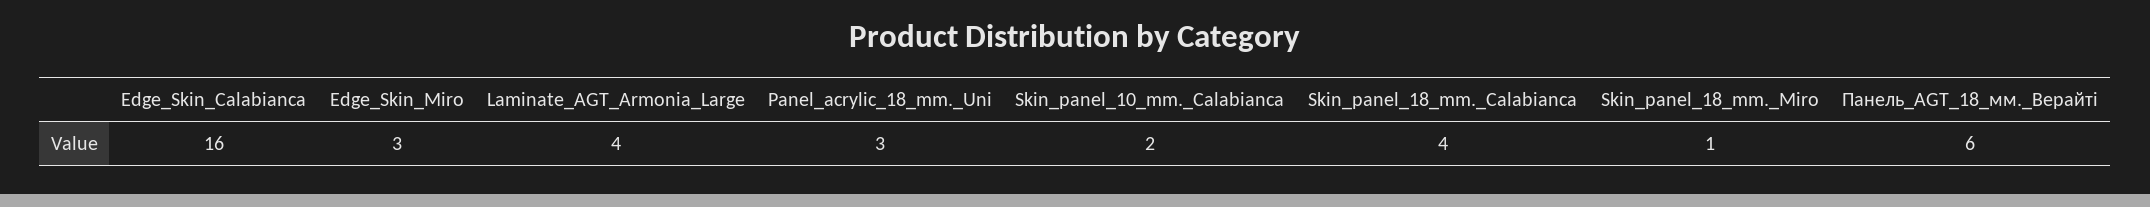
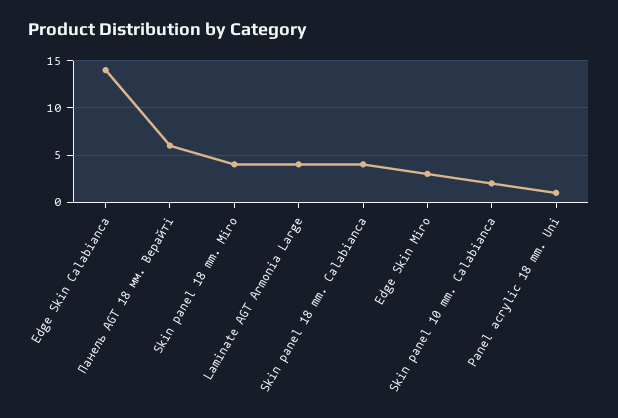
Edge_Skin_Calabianca: 16 -> 14
Panel_acrylic_18_mm._Uni: 3 -> 1
Skin_panel_18_mm._Miro: 1 -> 4

